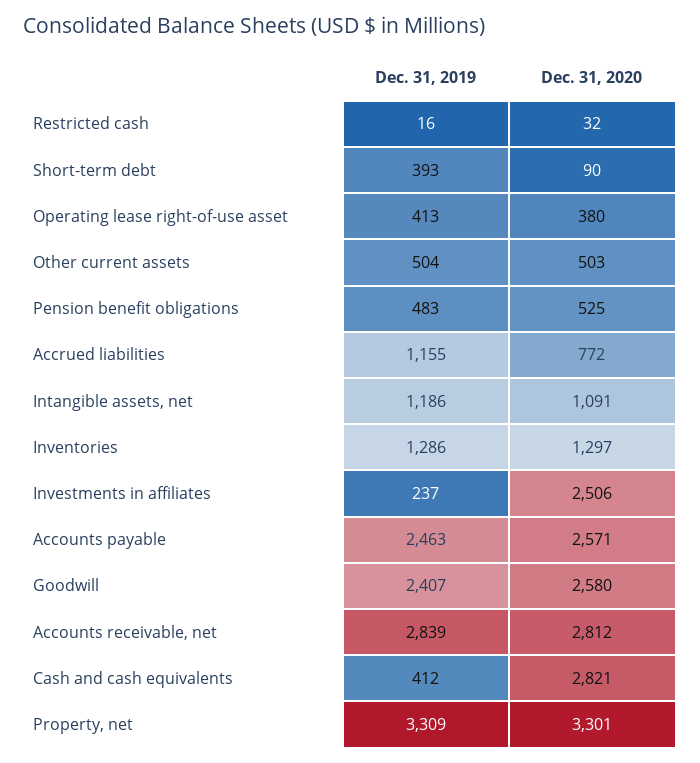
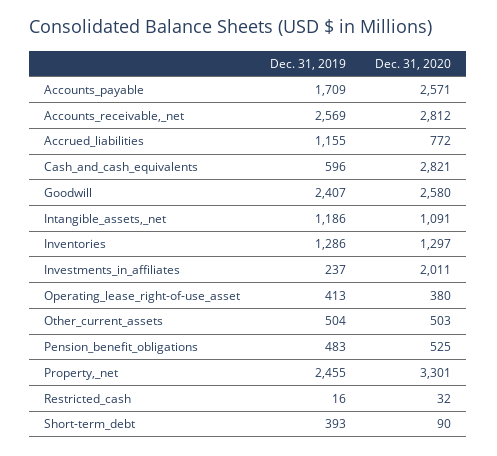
Dec. 31, 2020, Investments in affiliates: 2506 -> 2011
Dec. 31, 2019, Accounts payable: 2463 -> 1709
Dec. 31, 2019, Accounts receivable, net: 2839 -> 2569
Dec. 31, 2019, Cash and cash equivalents: 412 -> 596
Dec. 31, 2019, Property, net: 3309 -> 2455

